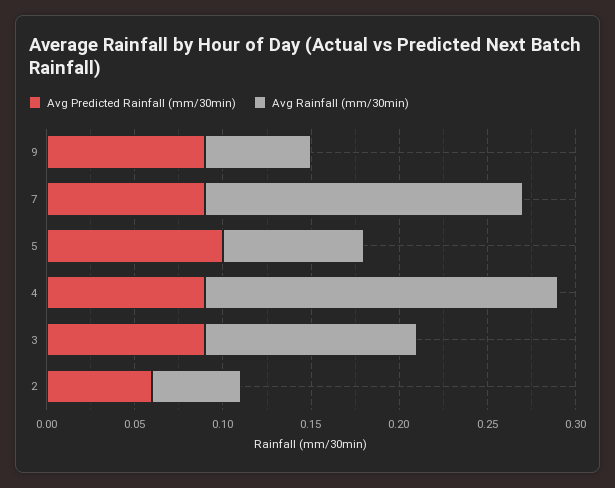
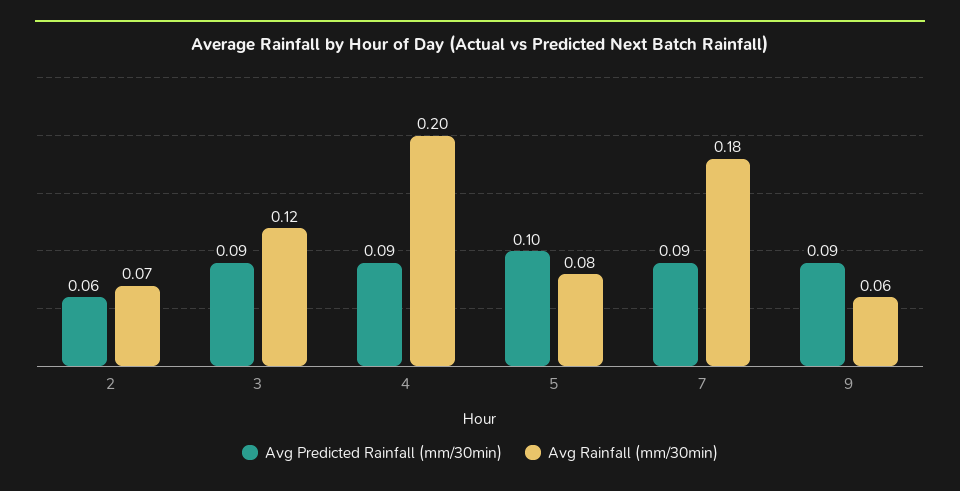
Avg Rainfall (mm/30min), 2: 0.05 -> 0.07

